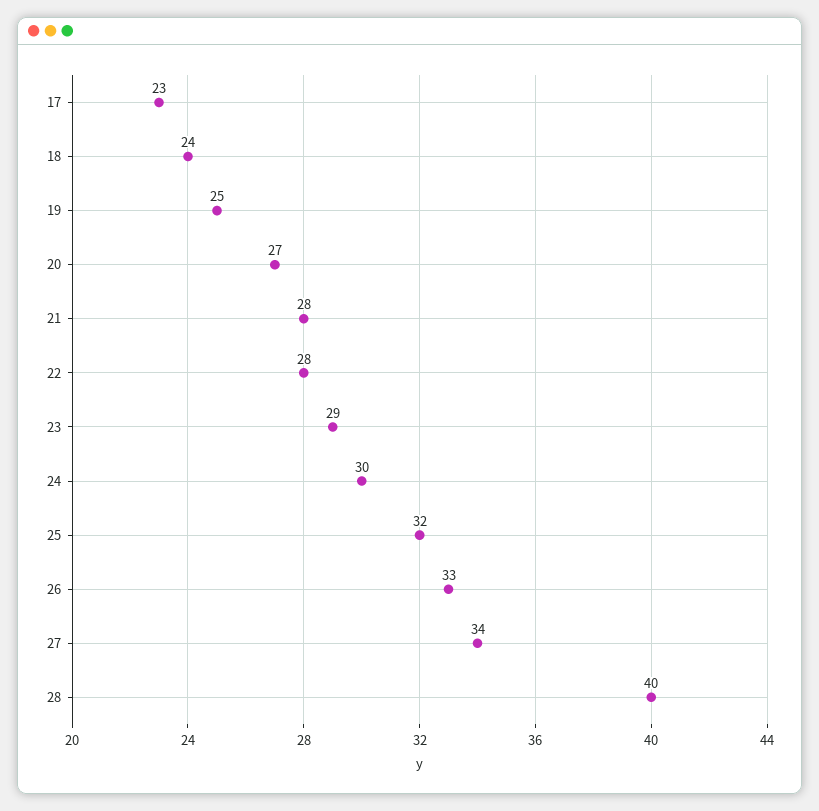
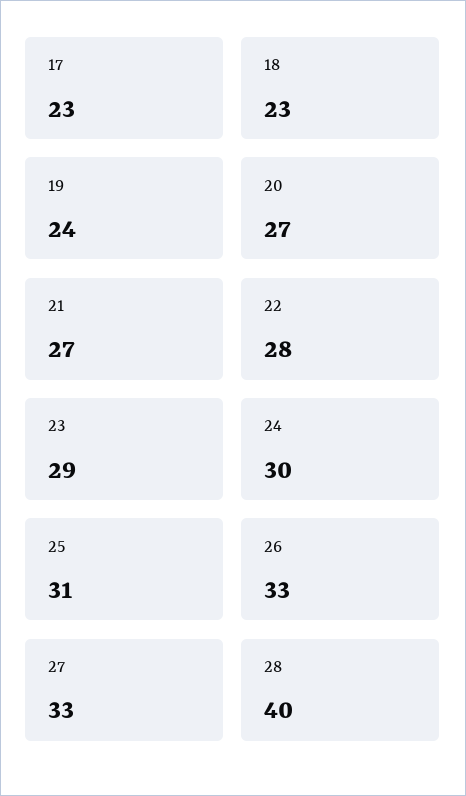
18: 24 -> 23
19: 25 -> 24
21: 28 -> 27
25: 32 -> 31
27: 34 -> 33

